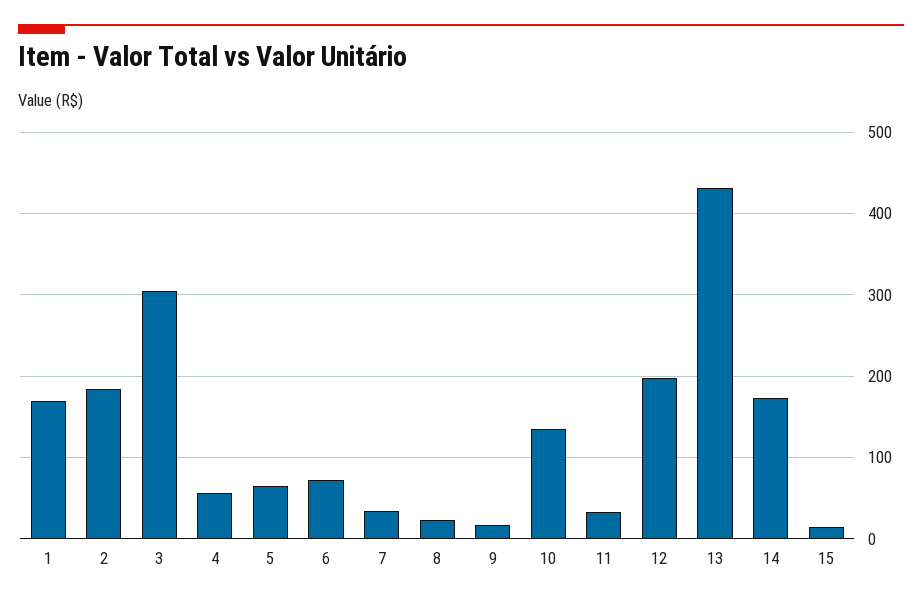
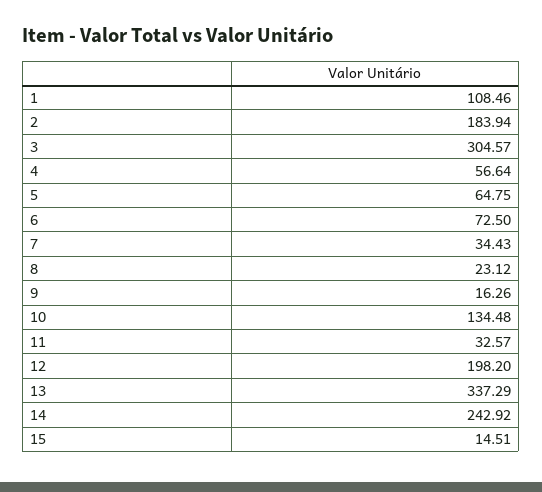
1: 170 -> 108.46
13: 430 -> 337.29
14: 170 -> 242.92

